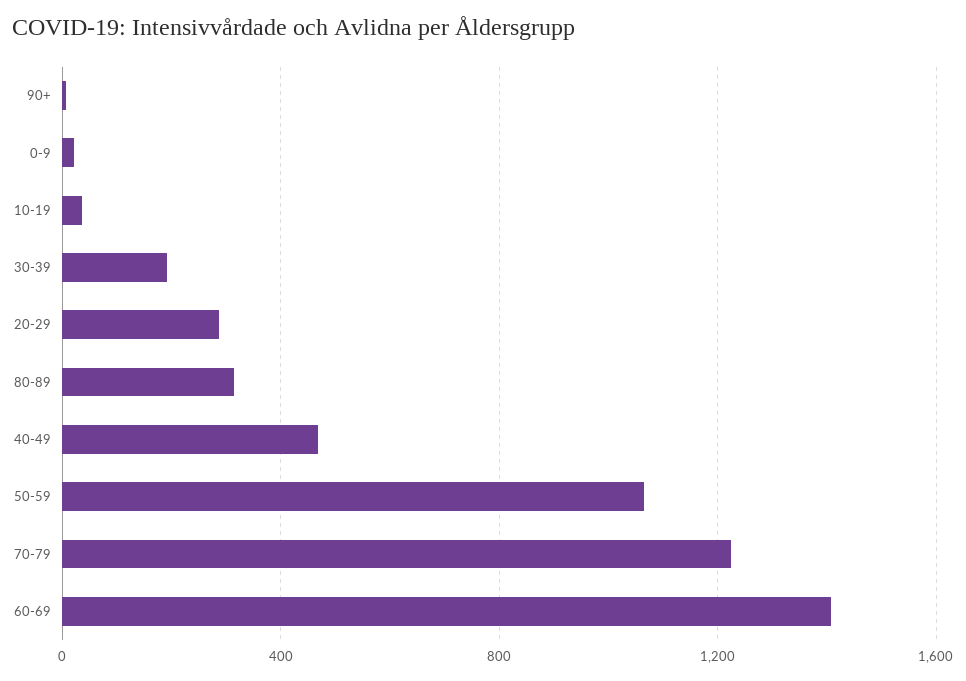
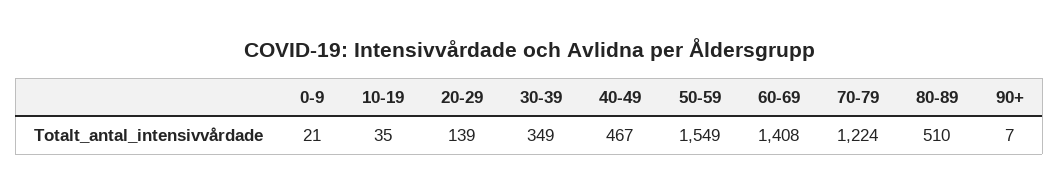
30-39: 200 -> 349
20-29: 300 -> 139
80-89: 300 -> 510
50-59: 1050 -> 1549

